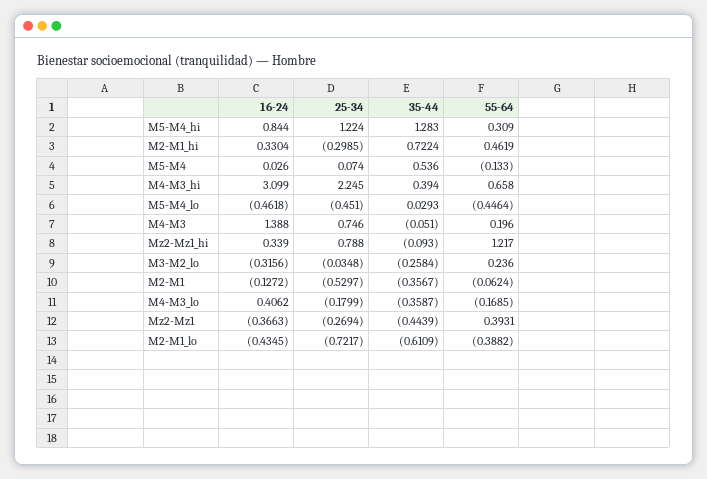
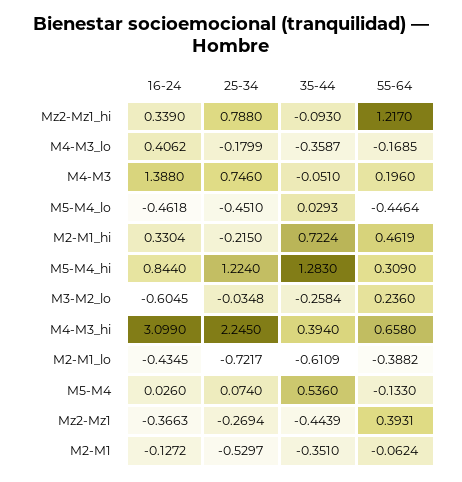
25-34, M2-M1_hi: -0.2985 -> -0.215
16-24, M3-M2_lo: -0.3156 -> -0.6045
35-44, M2-M1: -0.3567 -> -0.351

